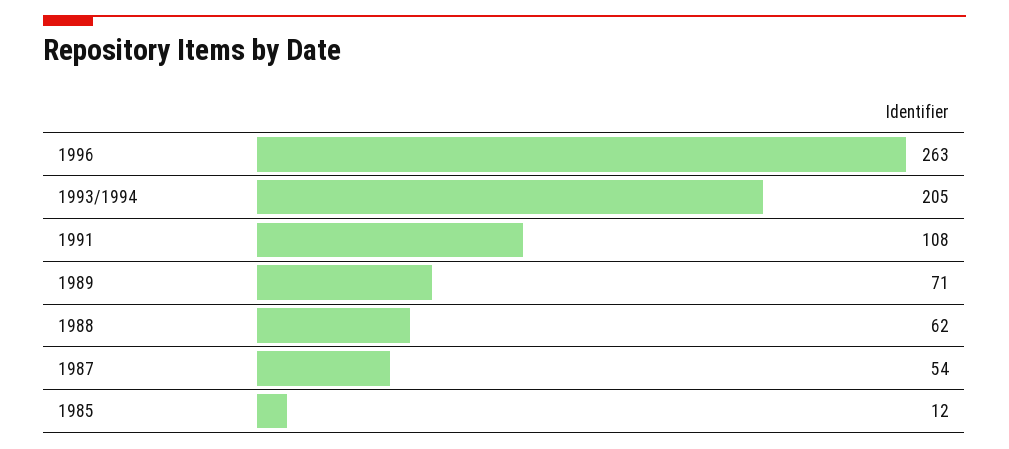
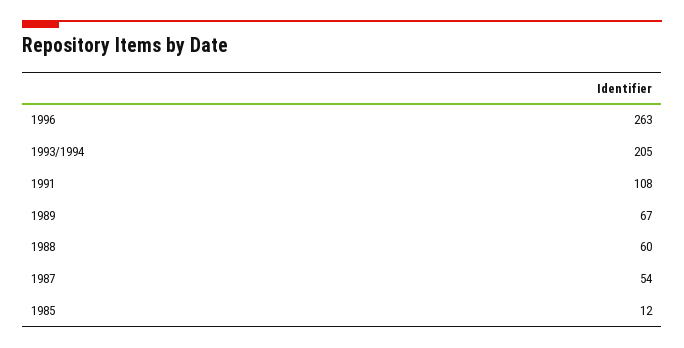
1989: 71 -> 67
1988: 62 -> 60

